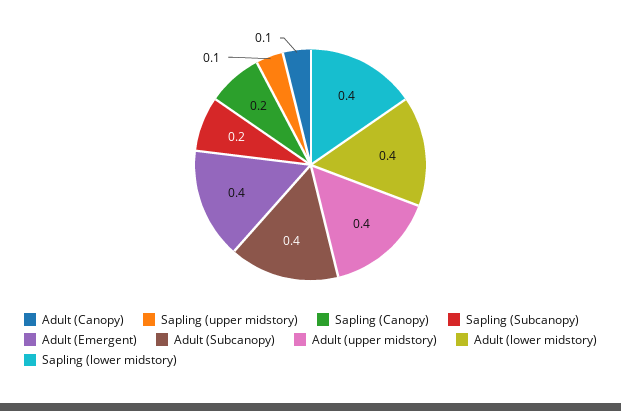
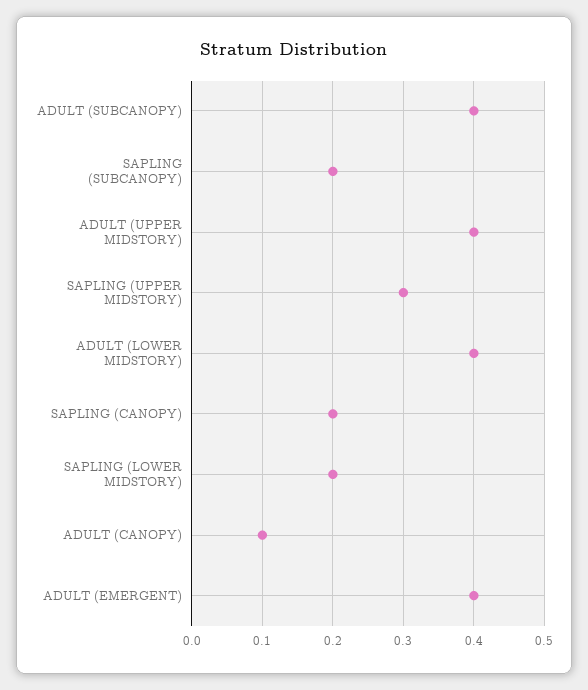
Sapling (upper midstory): 0.1 -> 0.3
Sapling (lower midstory): 0.4 -> 0.2

